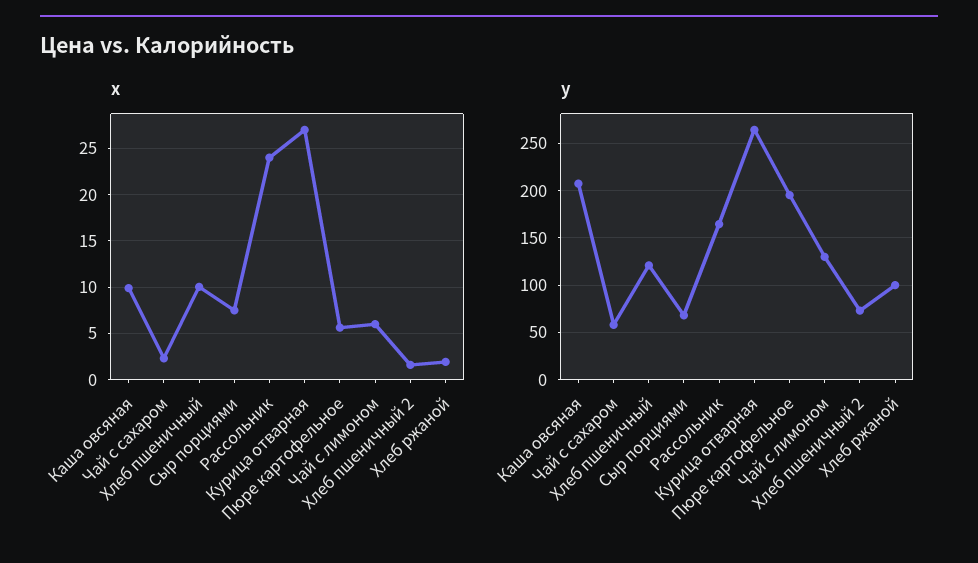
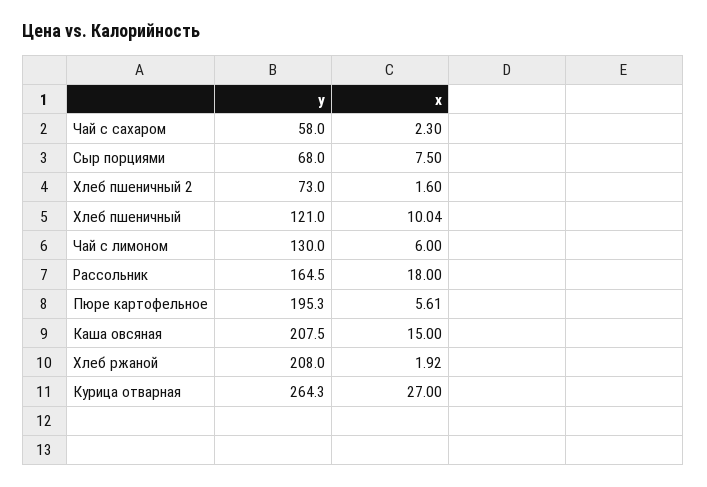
x, Каша овсяная: 10 -> 15
x, Рассольник: 24 -> 18
y, Хлеб ржаной: 100 -> 208

